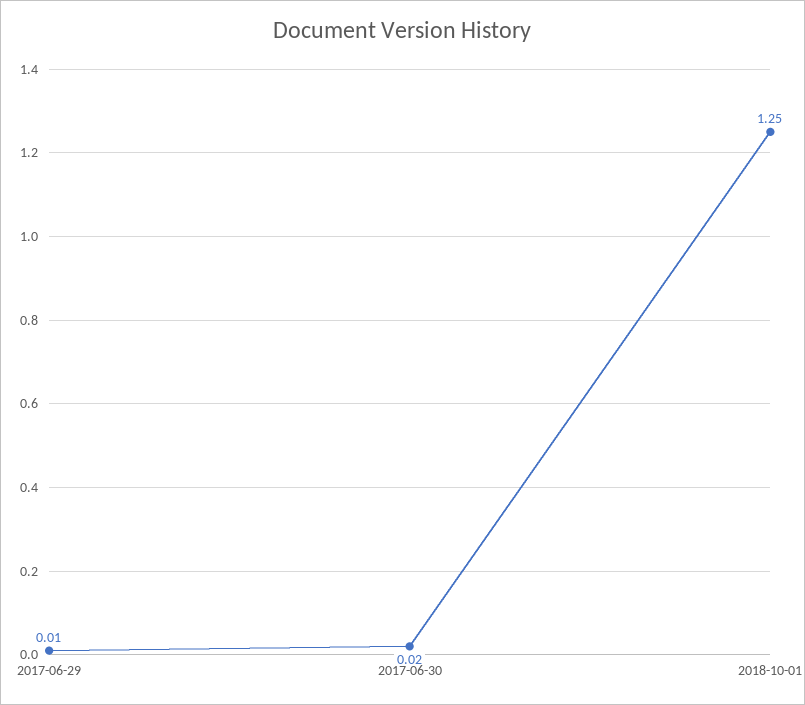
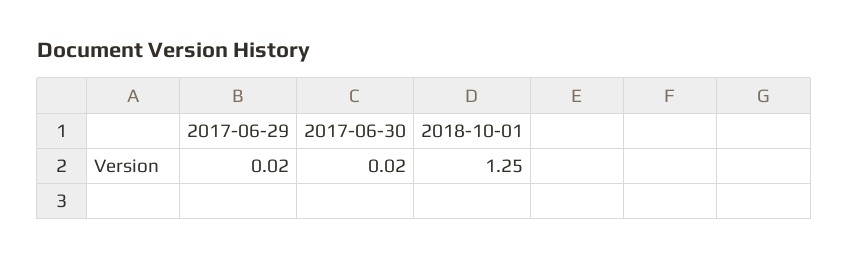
2017-06-29: 0.01 -> 0.02

